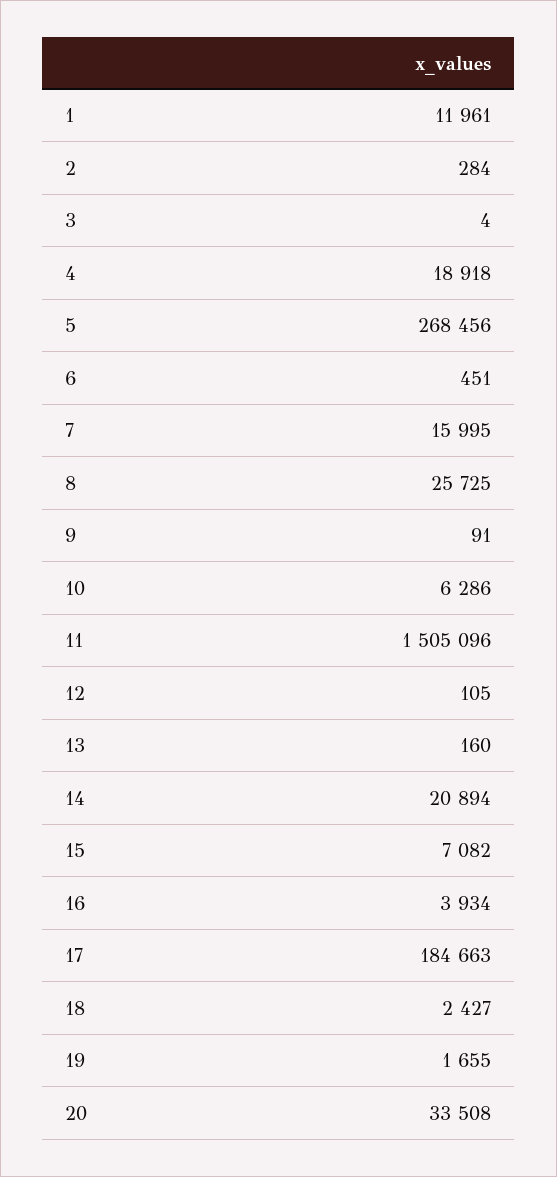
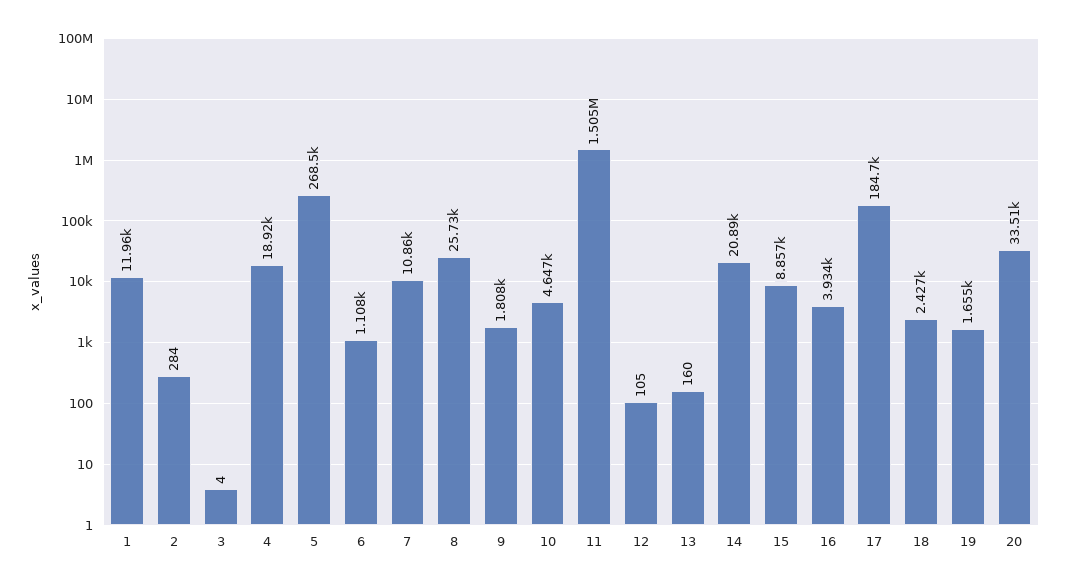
6: 451 -> 1108
7: 15995 -> 10860
9: 91 -> 1808
10: 6286 -> 4647
15: 7082 -> 8857

